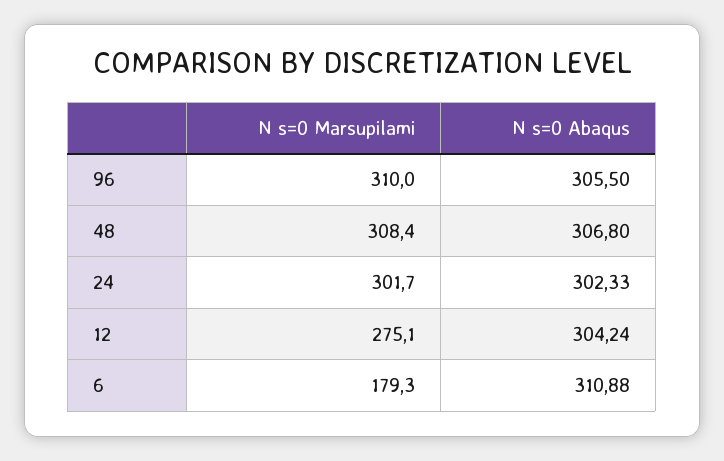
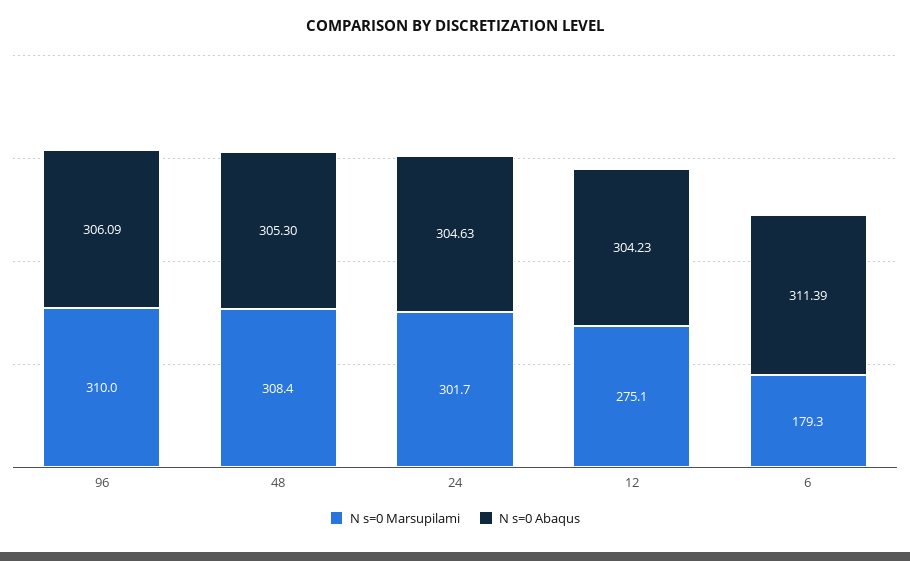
N s=0 Abaqus, 96: 305.5 -> 306.09
N s=0 Abaqus, 48: 306.8 -> 305.3
N s=0 Abaqus, 24: 302.33 -> 304.63
N s=0 Abaqus, 12: 304.24 -> 304.23
N s=0 Abaqus, 6: 310.88 -> 311.39

